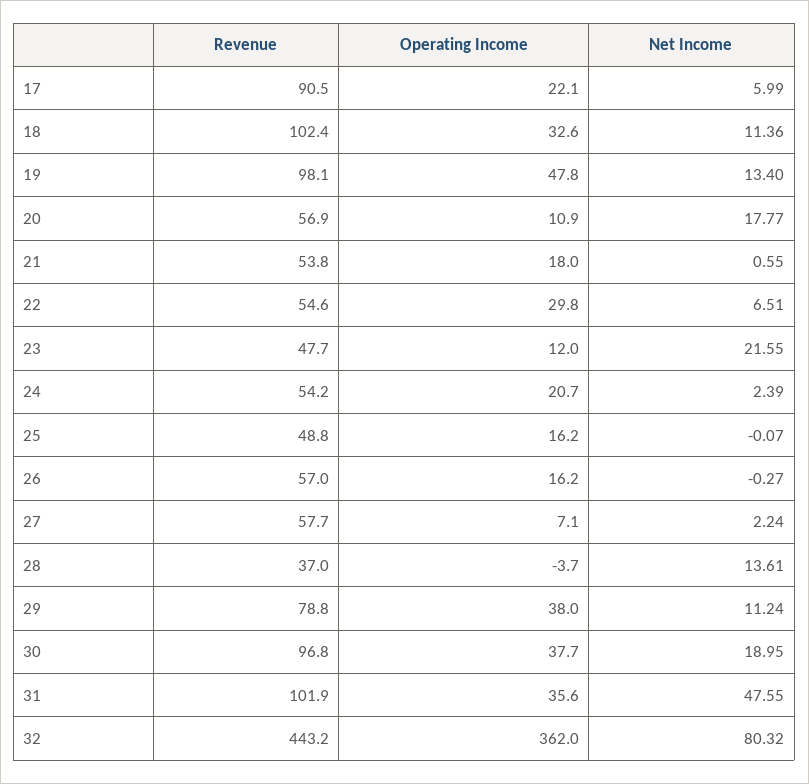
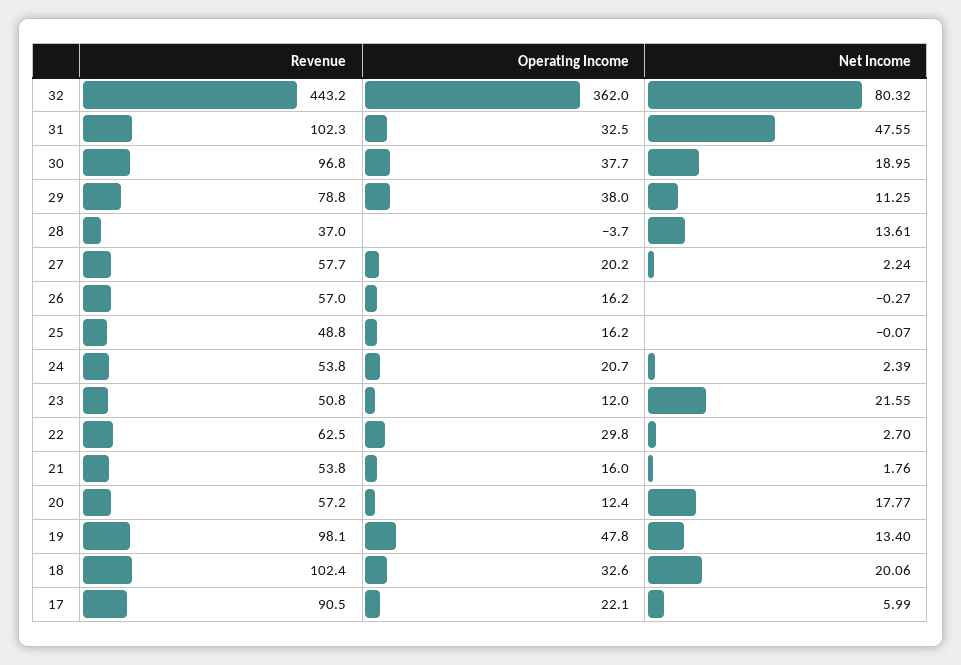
Net Income, 18: 11.36 -> 20.06
Revenue, 20: 56.9 -> 57.2
Operating Income, 20: 10.9 -> 12.4
Operating Income, 21: 18 -> 16
Net Income, 21: 0.55 -> 1.76
Revenue, 22: 54.6 -> 62.5
Net Income, 22: 6.51 -> 2.7
Revenue, 23: 47.7 -> 50.8
Revenue, 24: 54.2 -> 53.8
Operating Income, 27: 7.1 -> 20.2
Net Income, 29: 11.24 -> 11.25
Revenue, 31: 101.9 -> 102.3
Operating Income, 31: 35.6 -> 32.5

